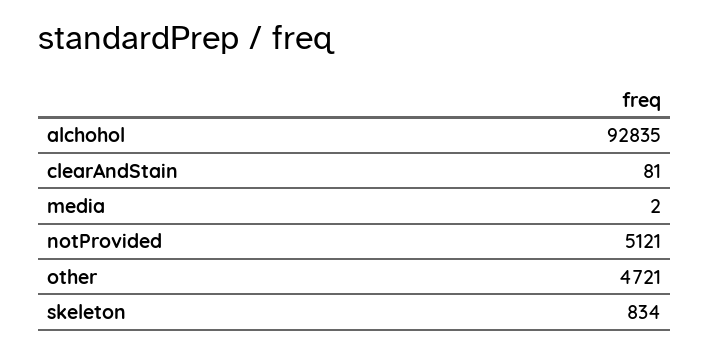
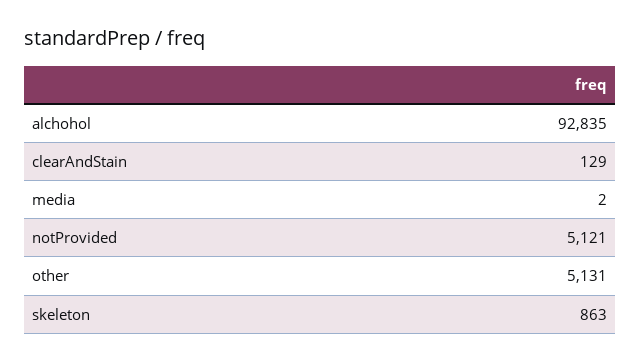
clearAndStain: 81 -> 129
other: 4721 -> 5131
skeleton: 834 -> 863

